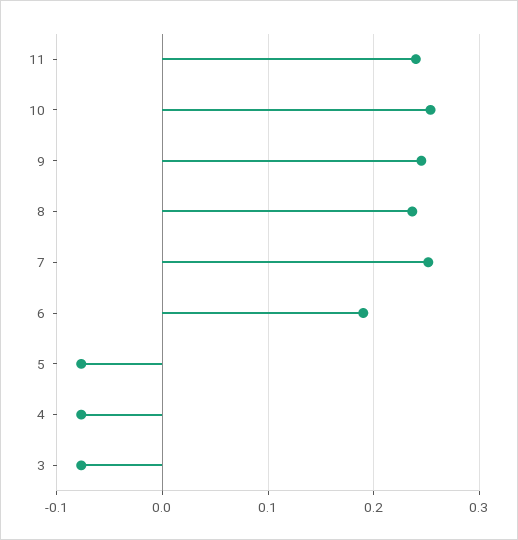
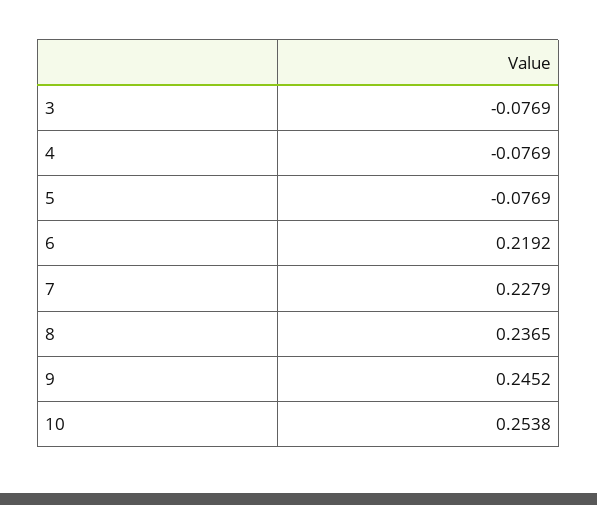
11: 0.24 -> none
7: 0.25 -> 0.2279
6: 0.19 -> 0.2192

